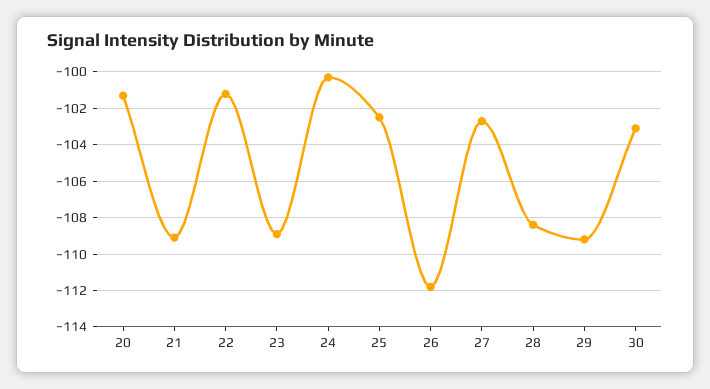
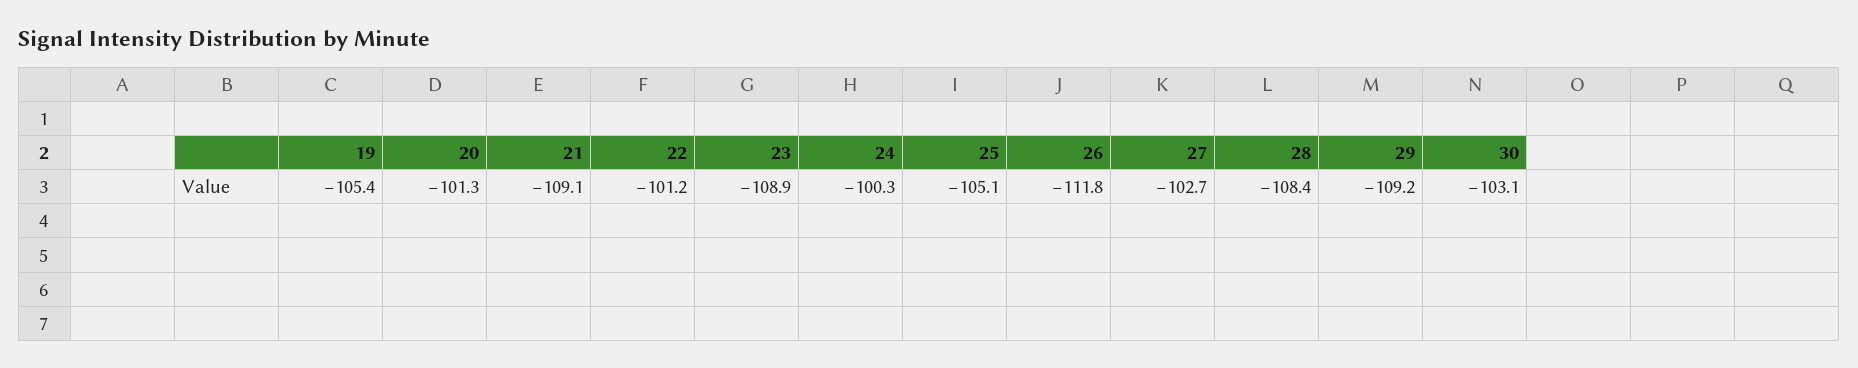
25: -102.5 -> -105.1
19: none -> -105.4

